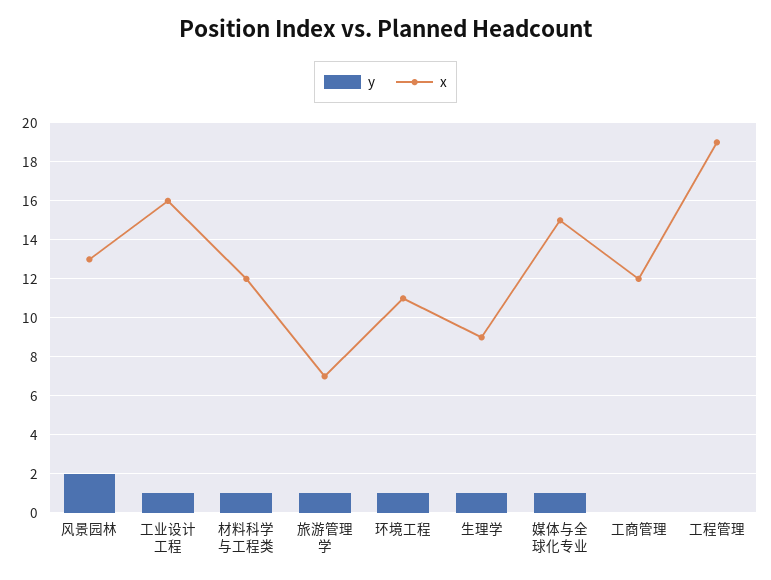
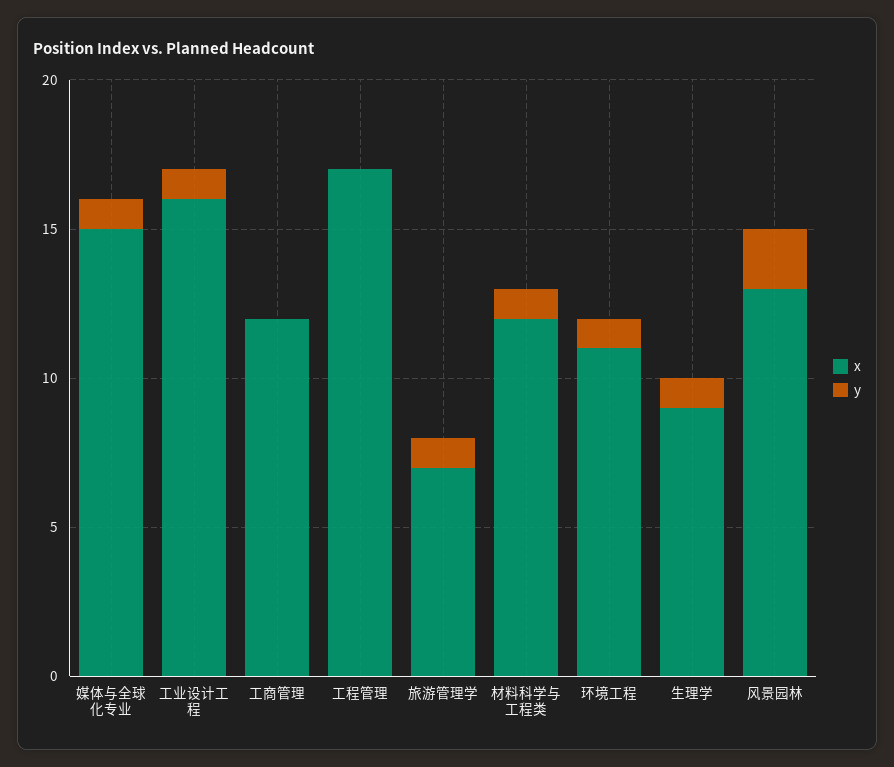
x, 工程管理: 19 -> 17

